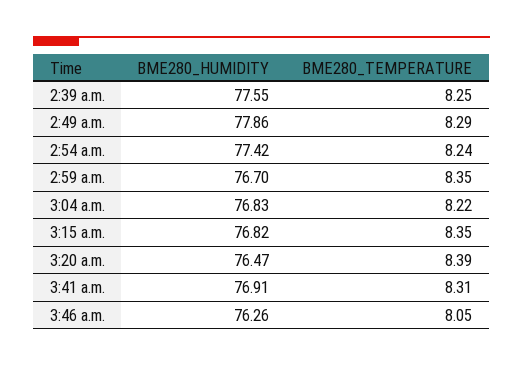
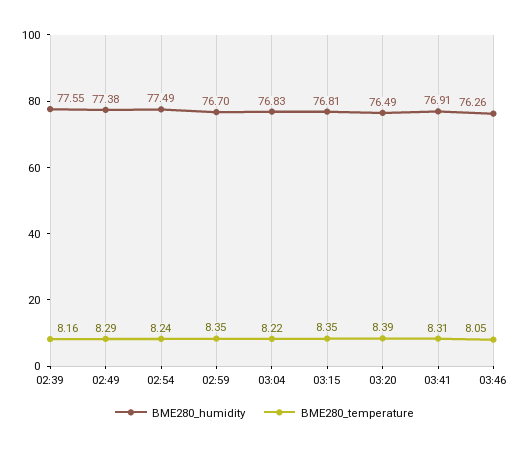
BME280_TEMPERATURE, 2:39 a.m.: 8.25 -> 8.16
BME280_HUMIDITY, 2:49 a.m.: 77.86 -> 77.38
BME280_HUMIDITY, 2:54 a.m.: 77.42 -> 77.49
BME280_HUMIDITY, 3:15 a.m.: 76.82 -> 76.81
BME280_HUMIDITY, 3:20 a.m.: 76.47 -> 76.49

